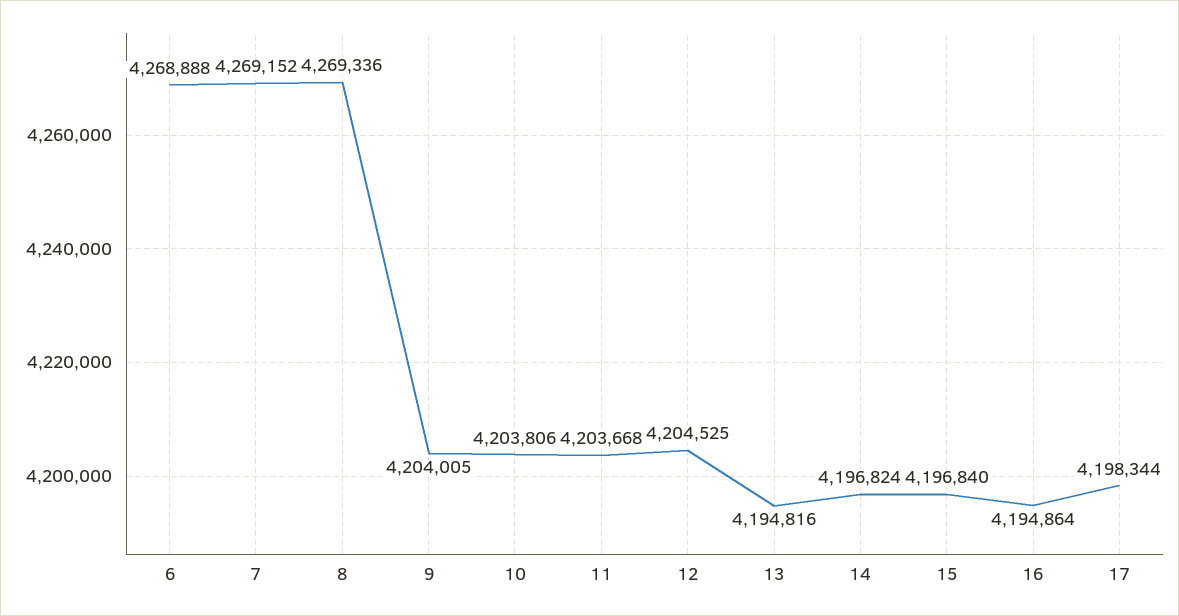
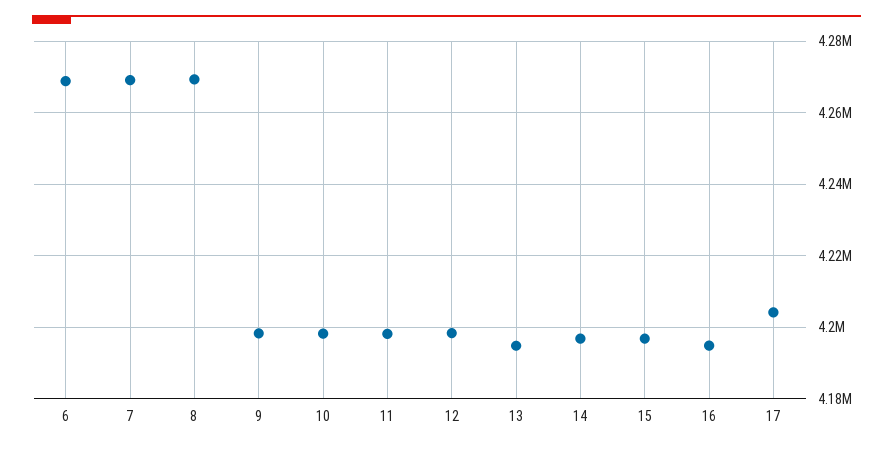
9: 4204005 -> 4198000
10: 4203806 -> 4198000
11: 4203668 -> 4198000
12: 4204525 -> 4198000
17: 4198344 -> 4204000

